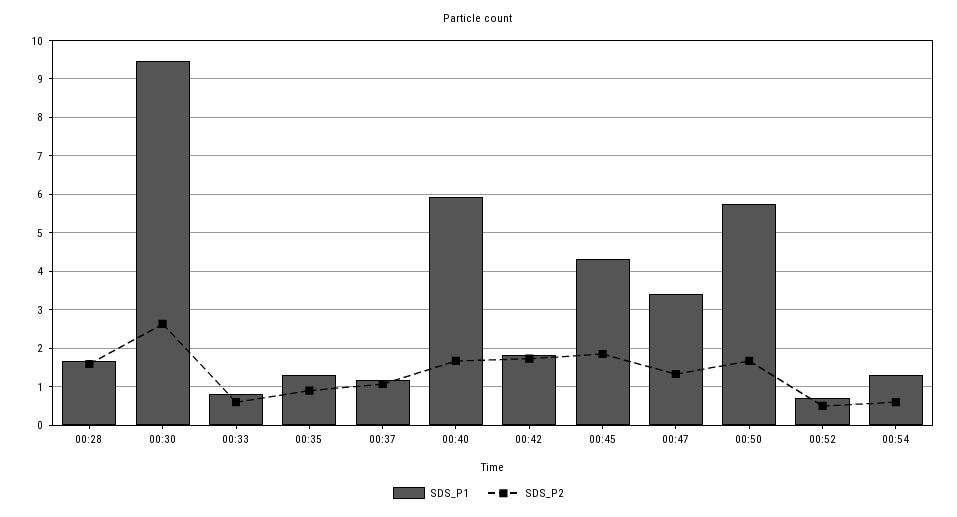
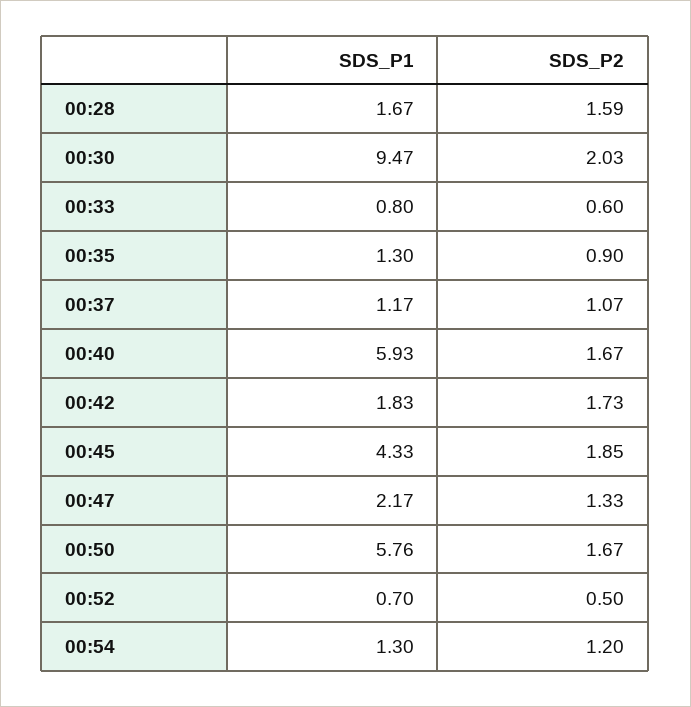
SDS_P2, 00:30: 2.6 -> 2.03
SDS_P1, 00:47: 3.4 -> 2.17
SDS_P2, 00:54: 0.6 -> 1.2

